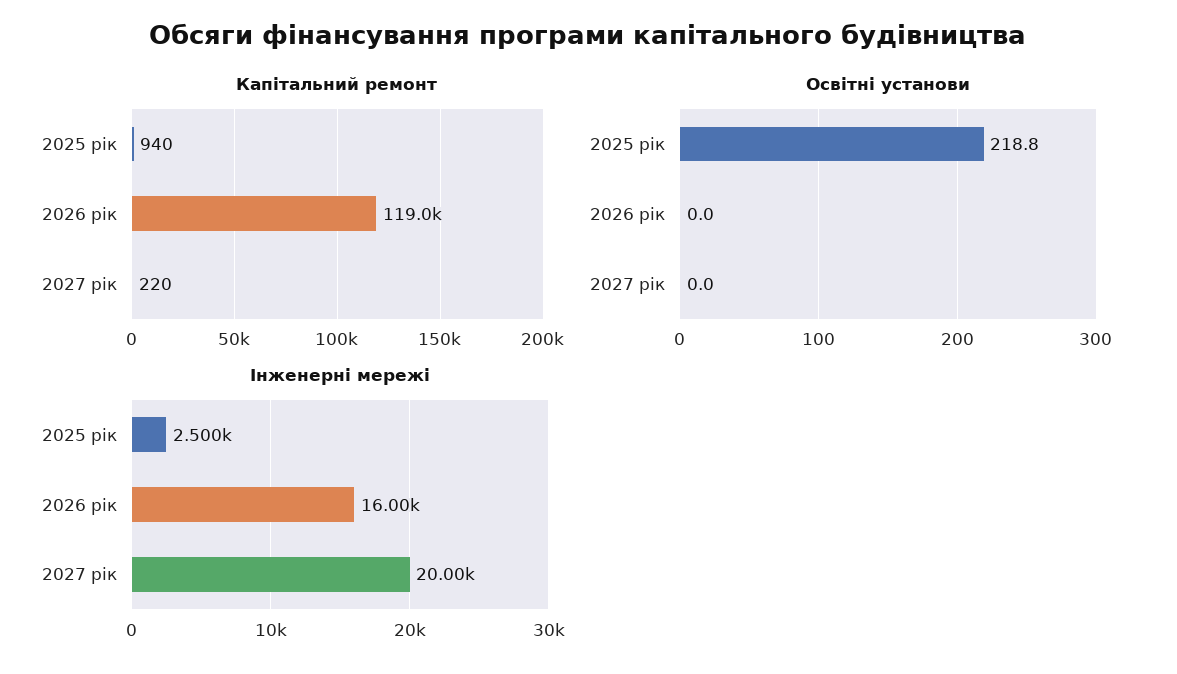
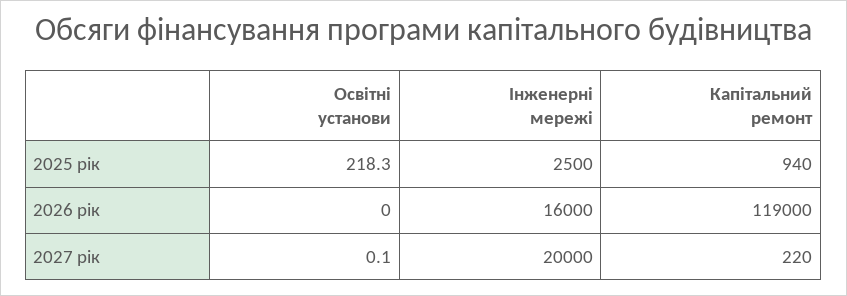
Освітні установи, 2025 рік: 218.8 -> 218.3
Освітні установи, 2027 рік: 0 -> 0.1

